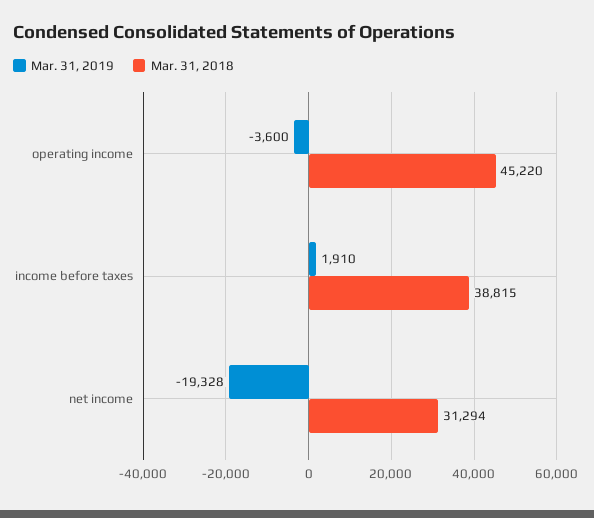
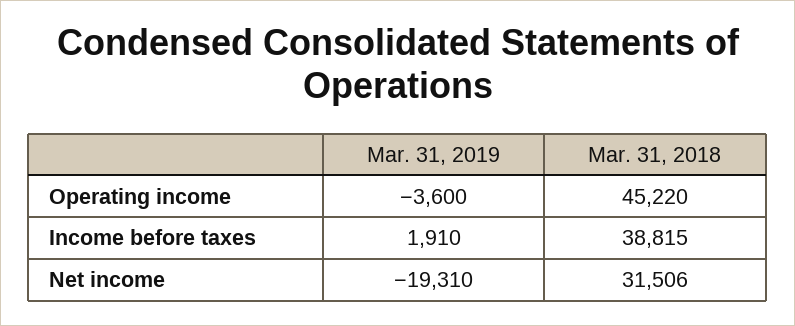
Mar. 31, 2019, net income: -19328 -> -19310
Mar. 31, 2018, net income: 31294 -> 31506

